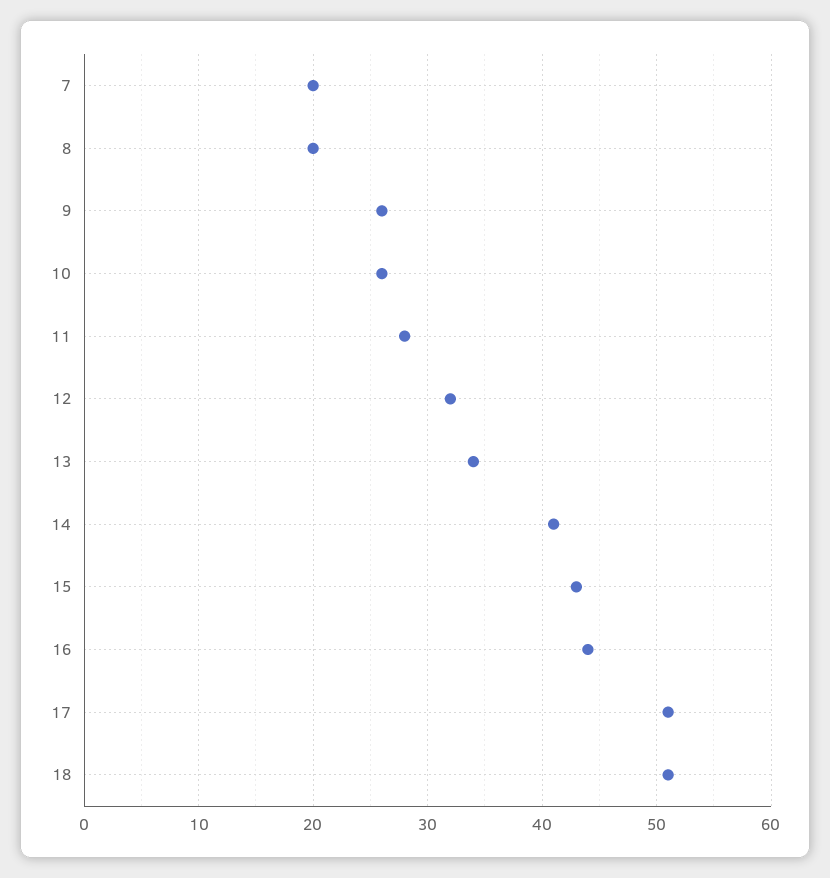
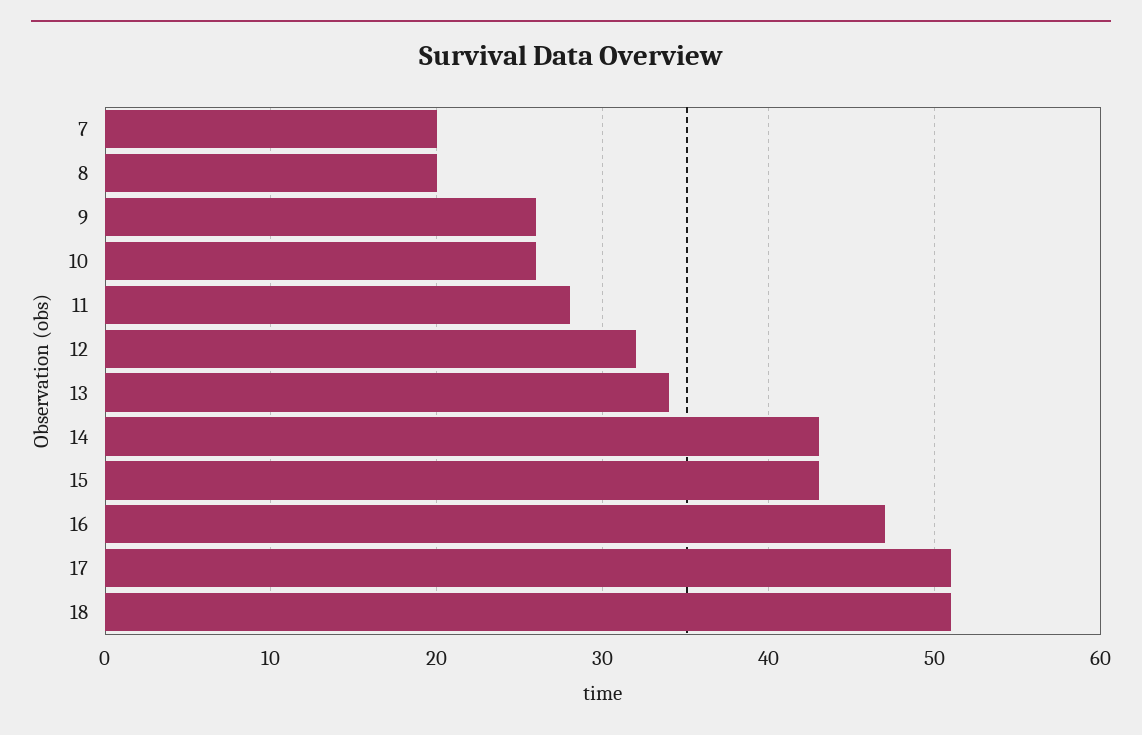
14: 41 -> 43
16: 44 -> 47

